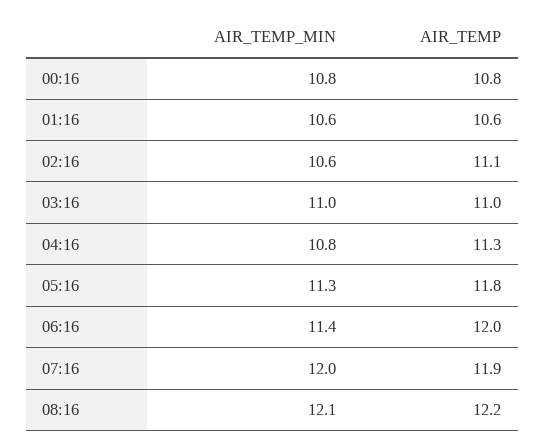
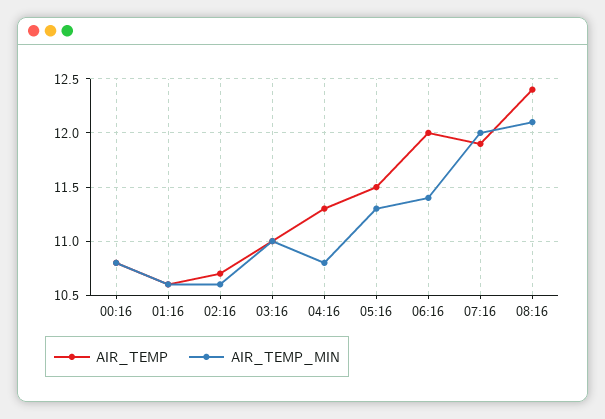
AIR_TEMP, 02:16: 11.1 -> 10.7
AIR_TEMP, 05:16: 11.8 -> 11.5
AIR_TEMP, 08:16: 12.2 -> 12.4

